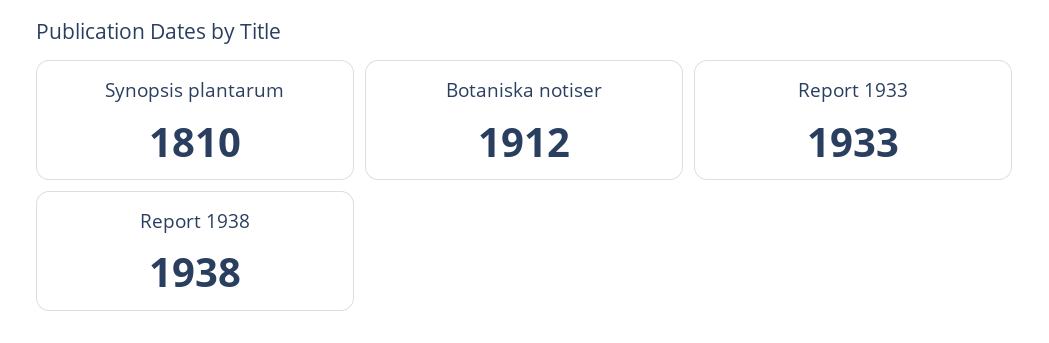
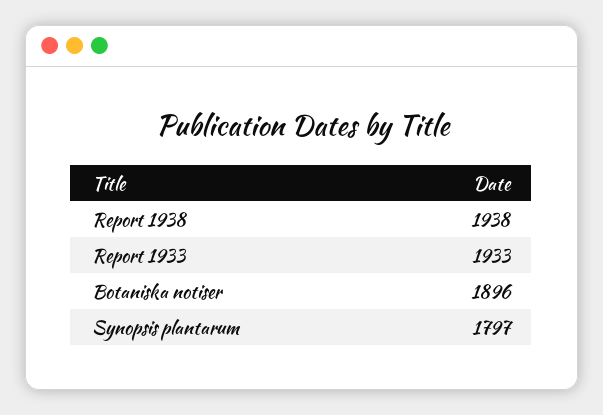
Synopsis plantarum: 1810 -> 1797
Botaniska notiser: 1912 -> 1896

